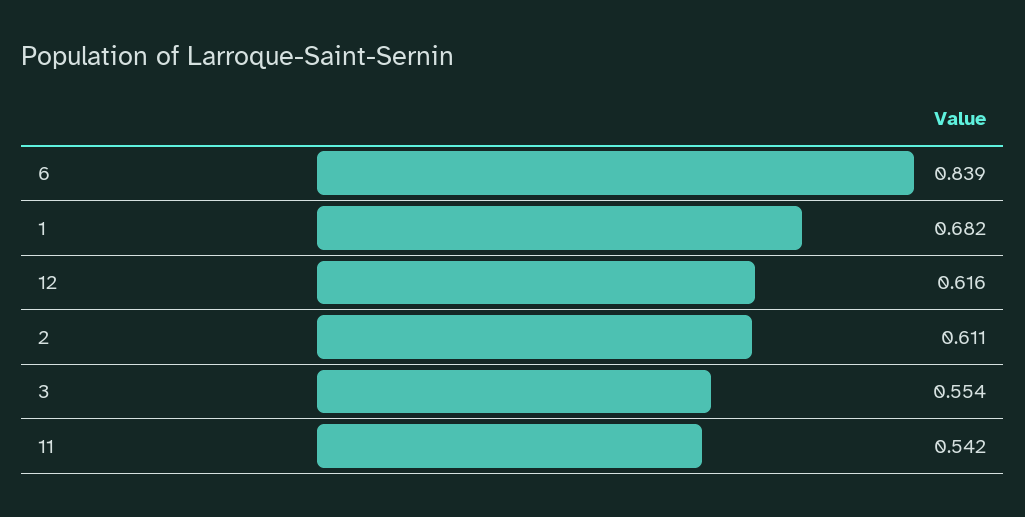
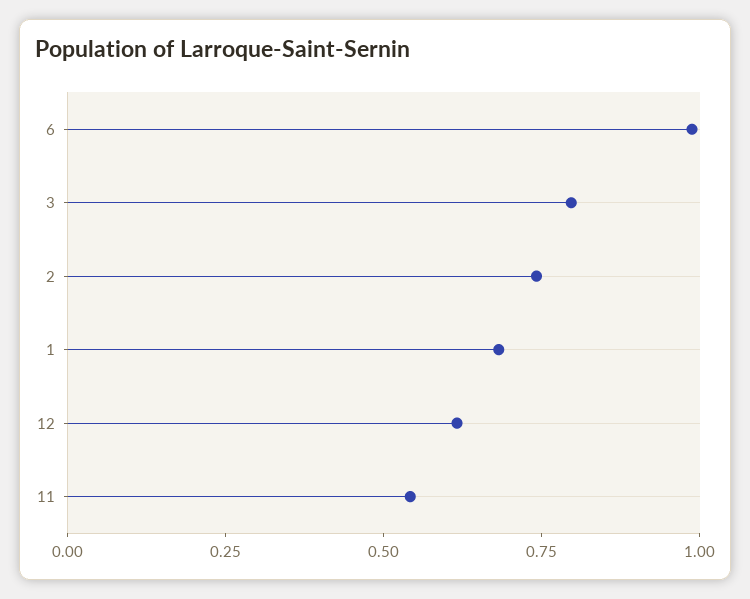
6: 0.839 -> 1
2: 0.611 -> 0.75
3: 0.554 -> 0.8

